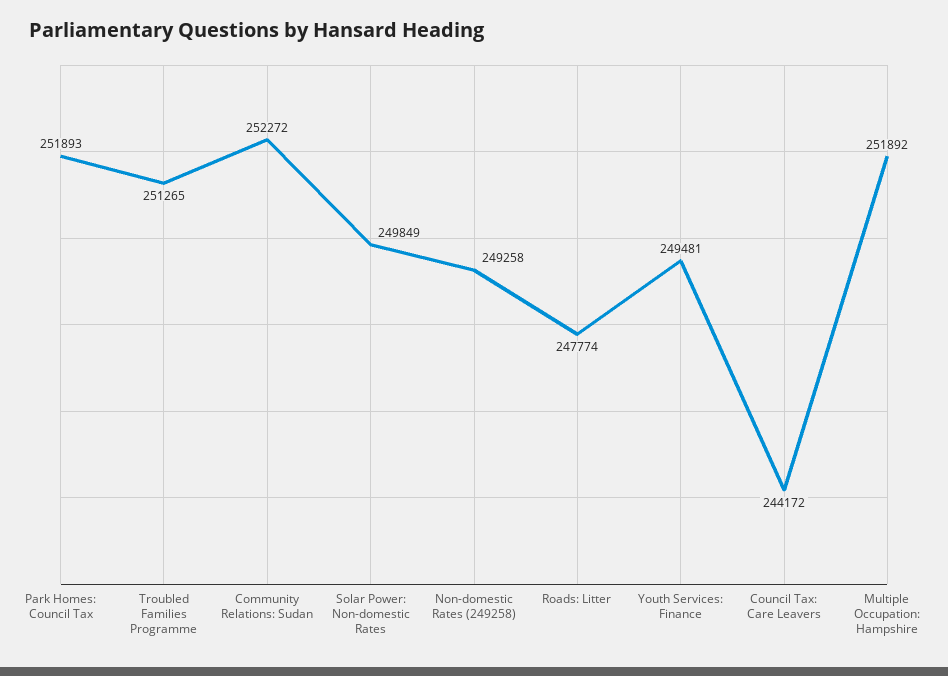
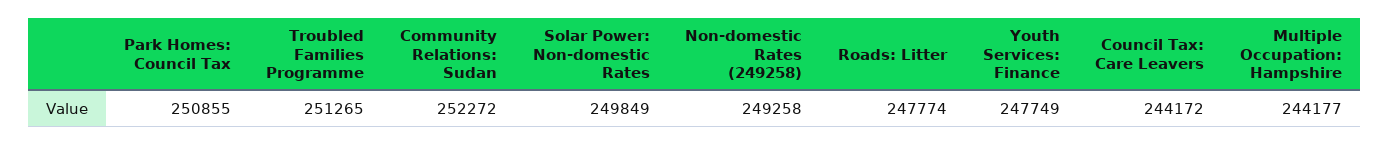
Park Homes: Council Tax: 251893 -> 250855
Youth Services: Finance: 249481 -> 247749
Multiple Occupation: Hampshire: 251892 -> 244177

